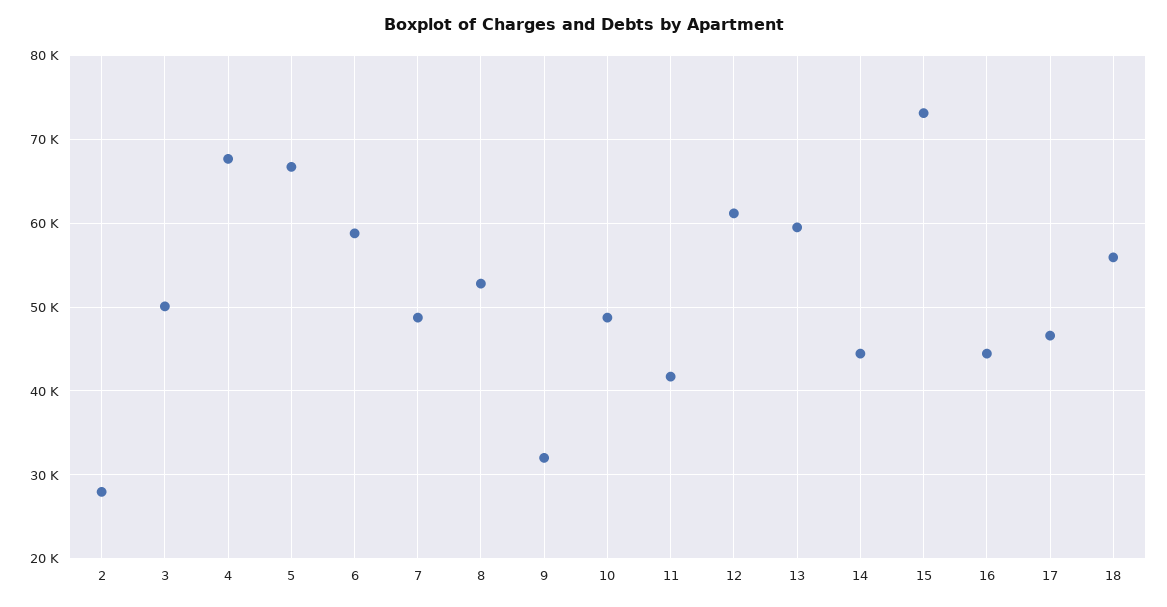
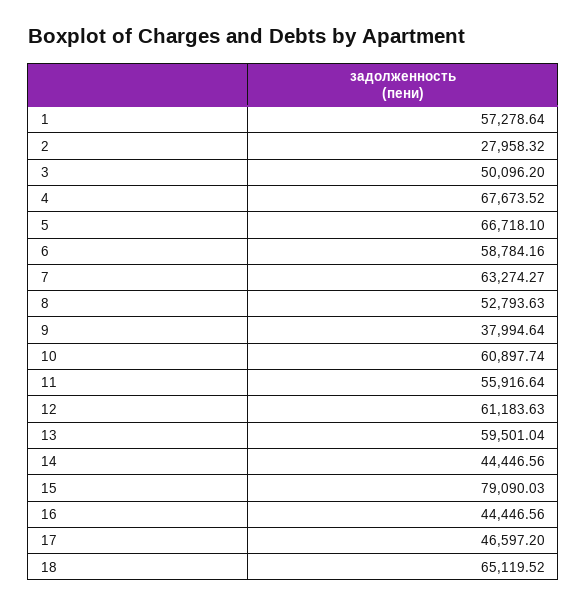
7: 49000 -> 63274.27
9: 32000 -> 37994.64
10: 49000 -> 60897.74
11: 42000 -> 55916.64
15: 73000 -> 79090.03
18: 56000 -> 65119.52
1: none -> 57278.64

